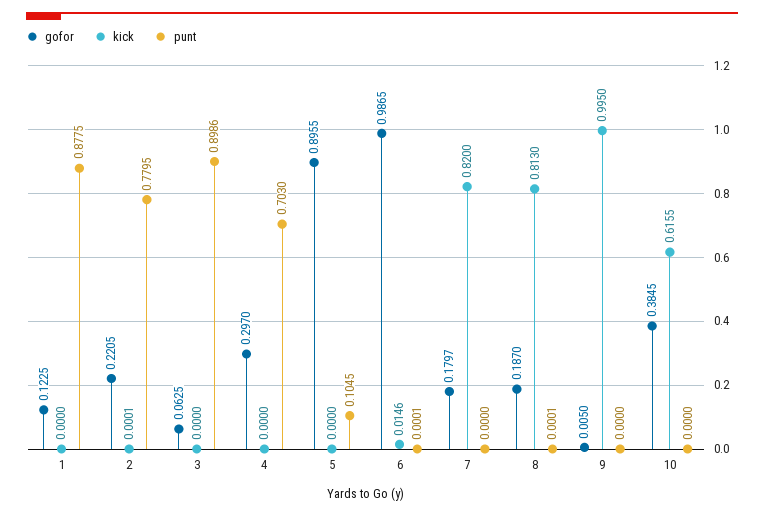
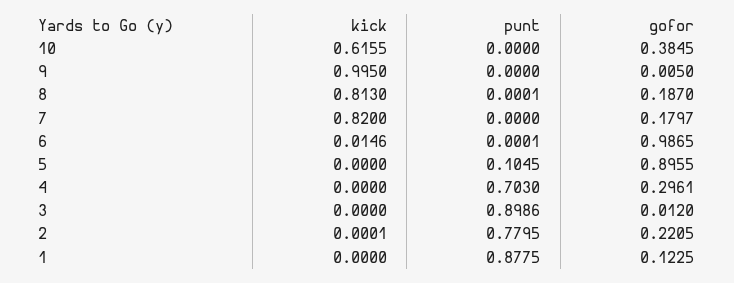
gofor, 3: 0.0625 -> 0.012
gofor, 4: 0.297 -> 0.2961

